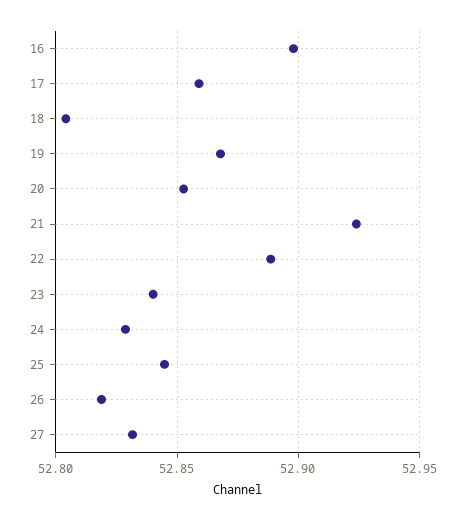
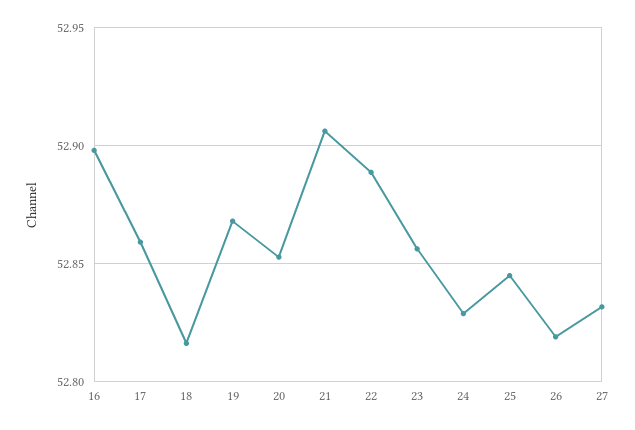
18: 52.805 -> 52.815
21: 52.925 -> 52.905
23: 52.84 -> 52.855

